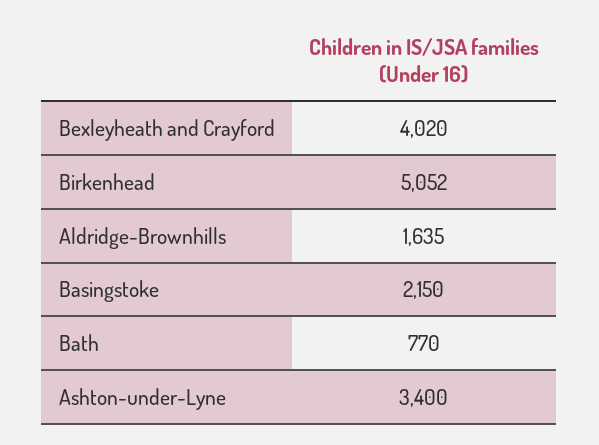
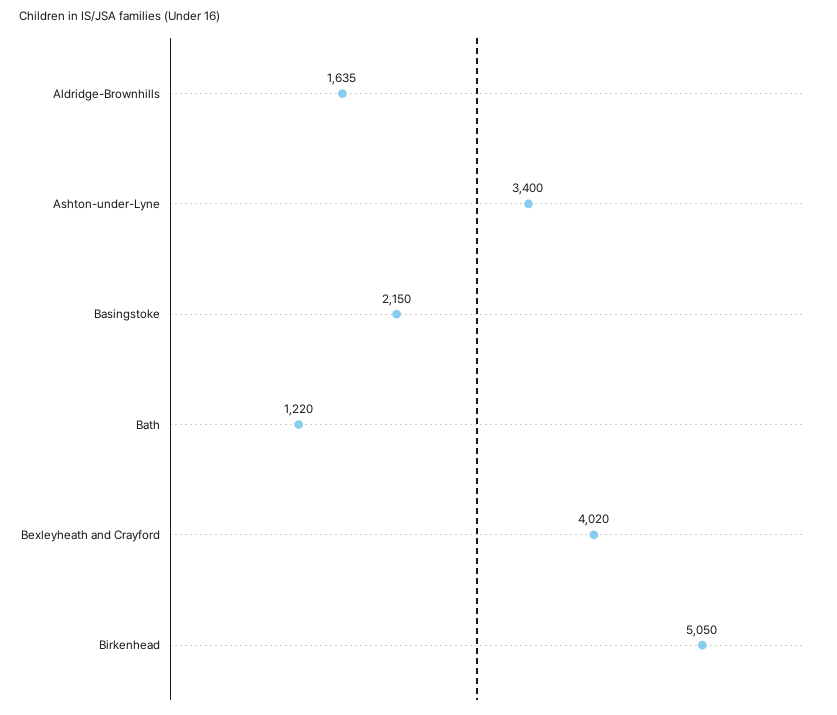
Birkenhead: 5052 -> 5050
Bath: 770 -> 1220

